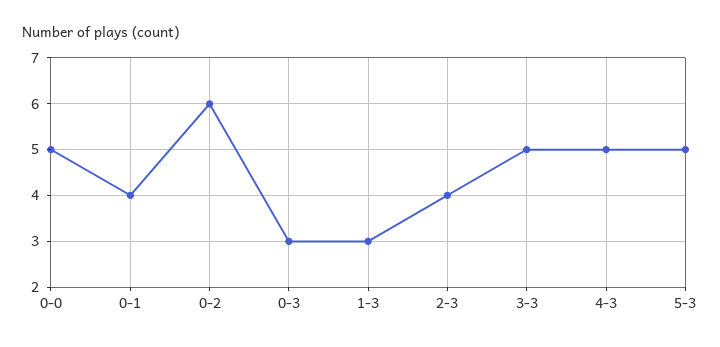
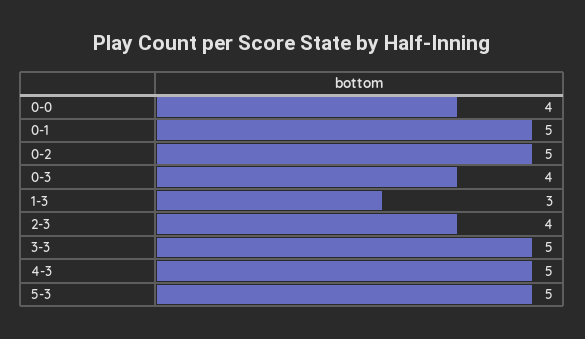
0-0: 5 -> 4
0-1: 4 -> 5
0-2: 6 -> 5
0-3: 3 -> 4

